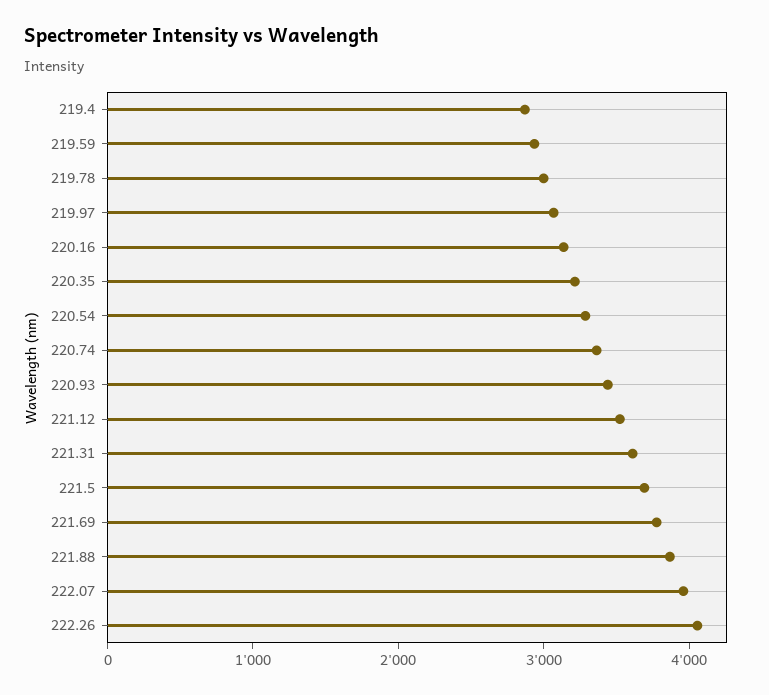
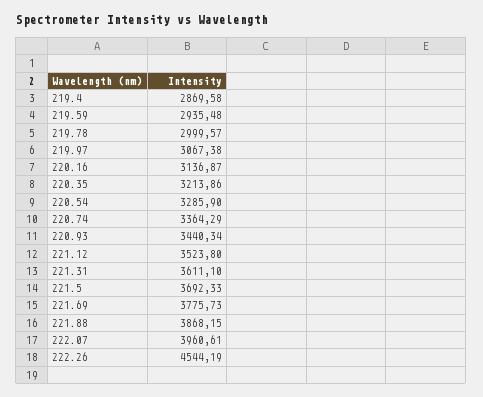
222.26: 4000 -> 4544.19

